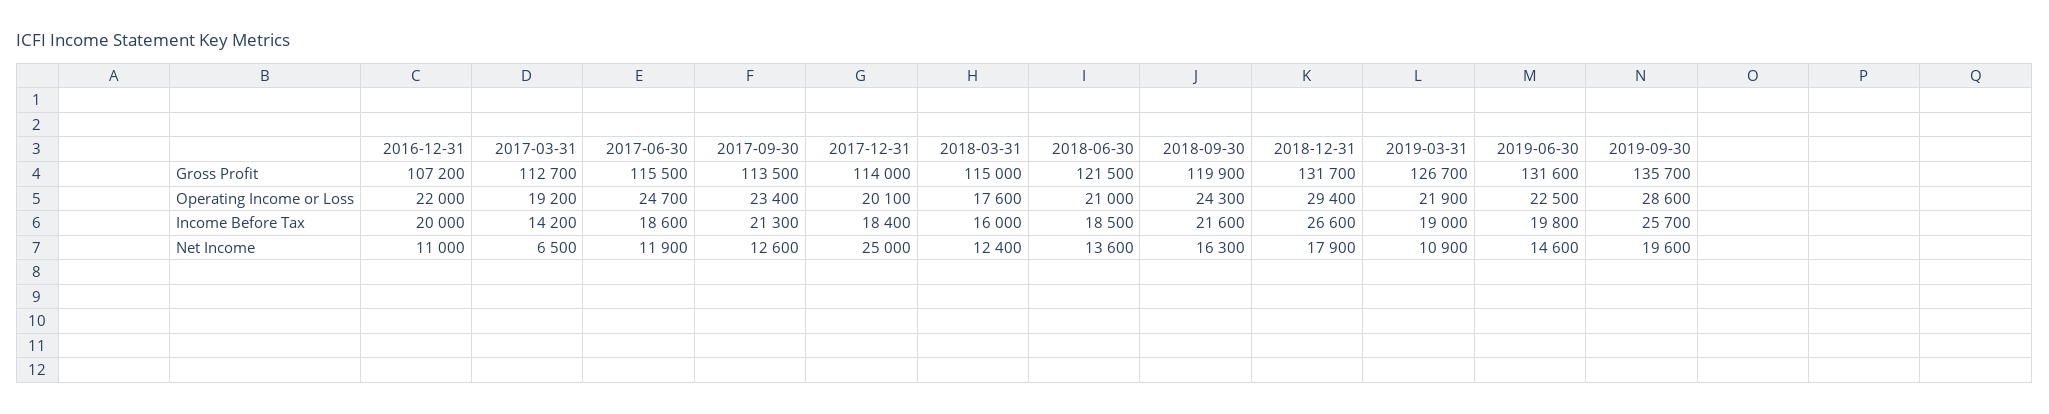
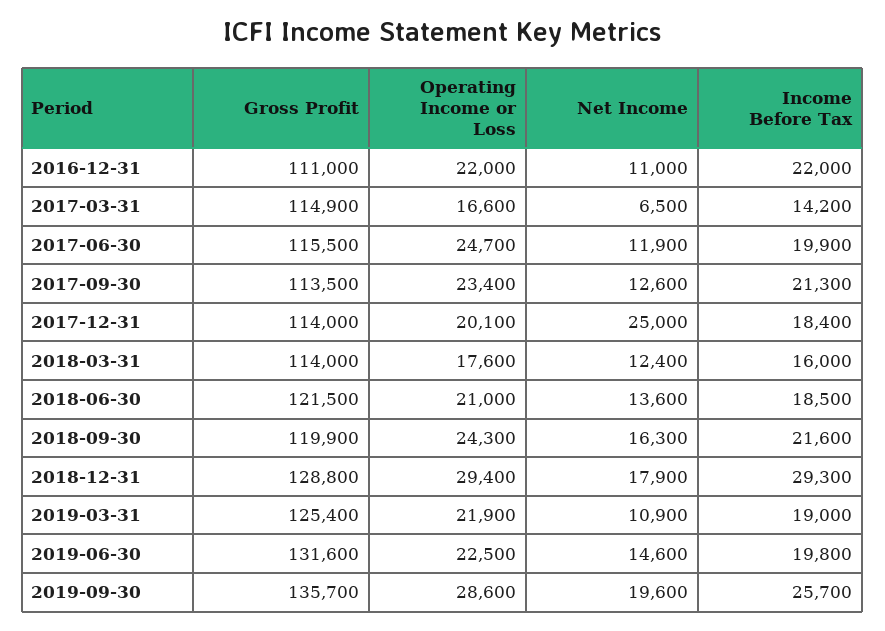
2016-12-31, Gross Profit: 107200 -> 111000
2017-03-31, Gross Profit: 112700 -> 114900
2018-03-31, Gross Profit: 115000 -> 114000
2018-12-31, Gross Profit: 131700 -> 128800
2019-03-31, Gross Profit: 126700 -> 125400
2017-03-31, Operating Income or Loss: 19200 -> 16600
2016-12-31, Income Before Tax: 20000 -> 22000
2017-06-30, Income Before Tax: 18600 -> 19900
2018-12-31, Income Before Tax: 26600 -> 29300

